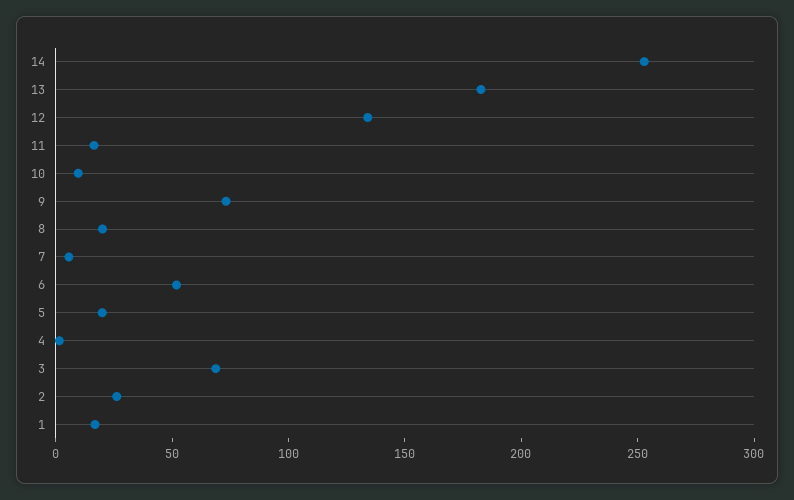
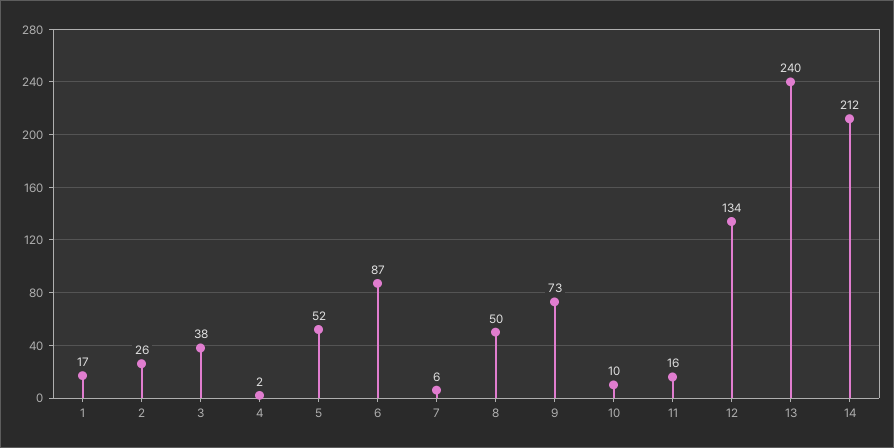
14: 250 -> 212
13: 180 -> 240
8: 20 -> 50
6: 50 -> 87
5: 20 -> 52
3: 70 -> 38

